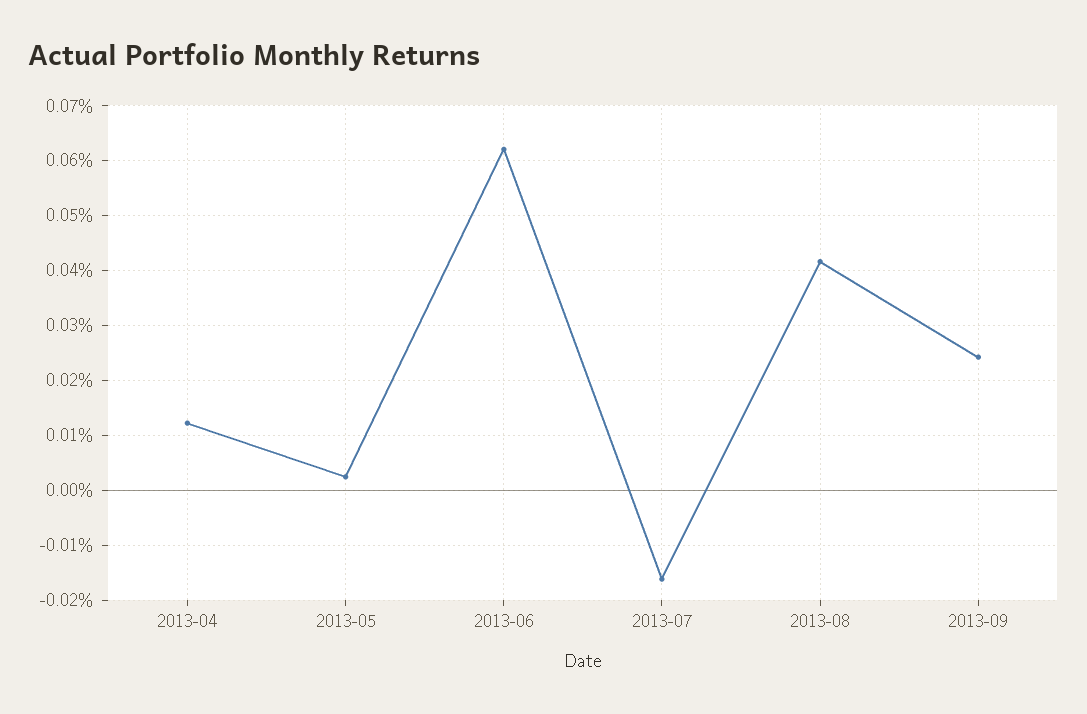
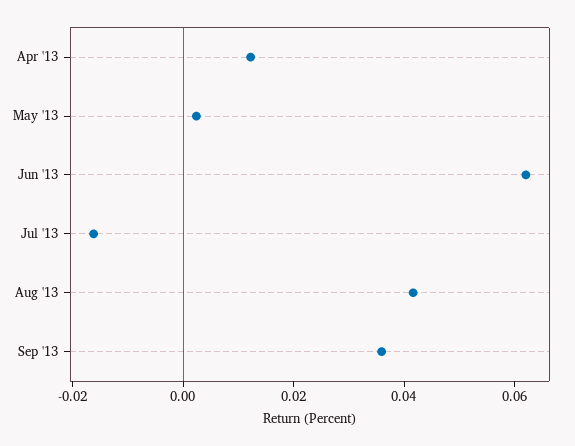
2013-09: 0.024 -> 0.035

